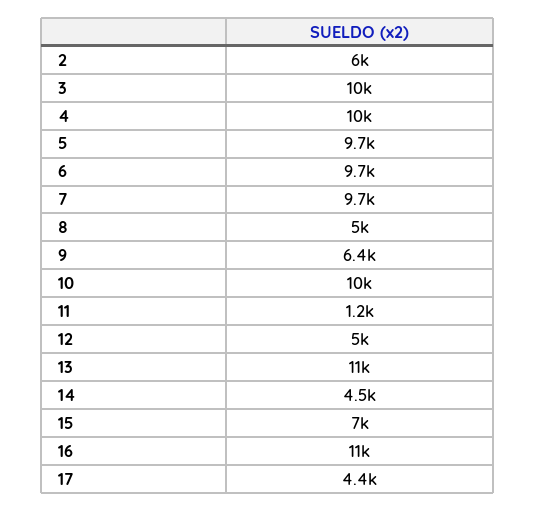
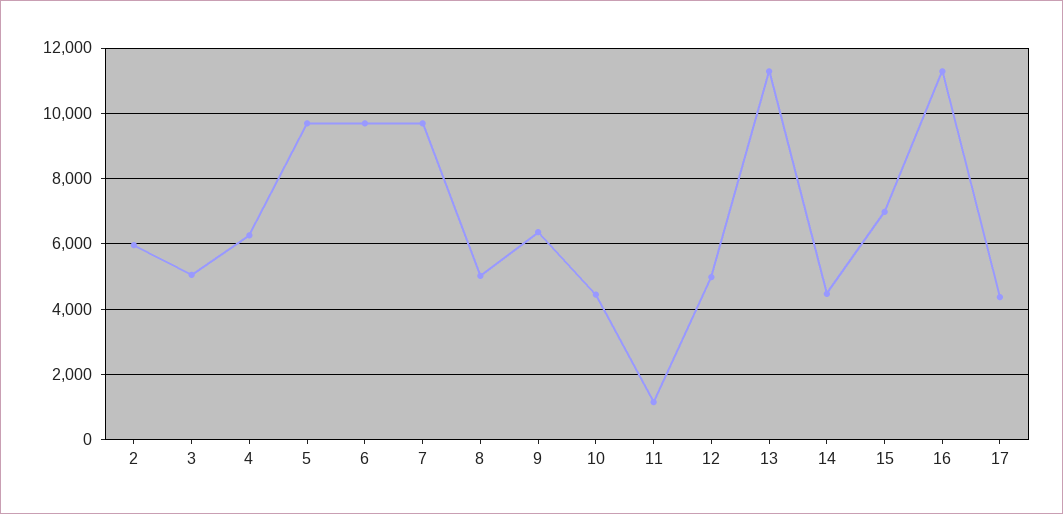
3: 10000 -> 5000
4: 10000 -> 6200
10: 10000 -> 4400

